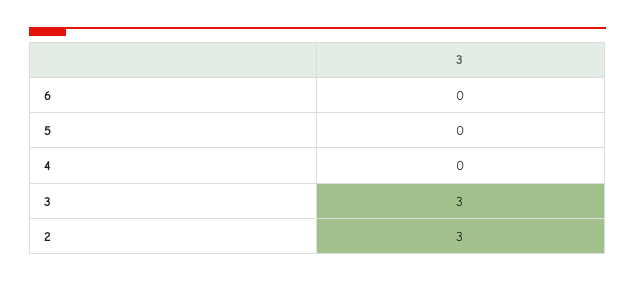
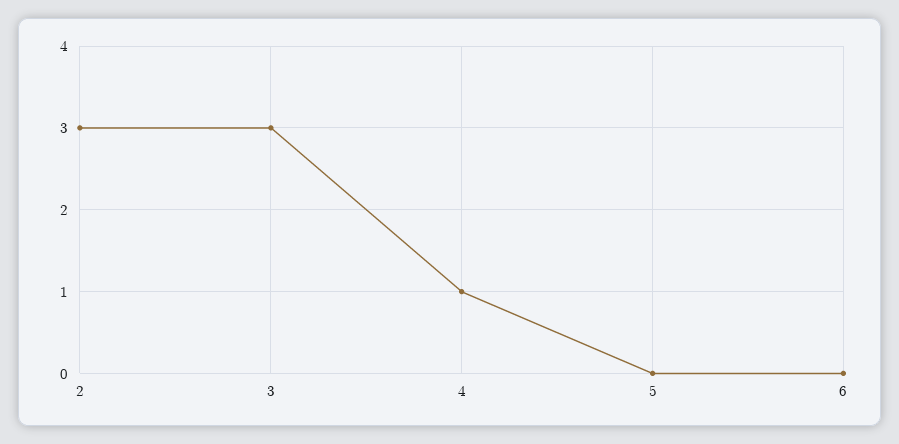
4: 0 -> 1

